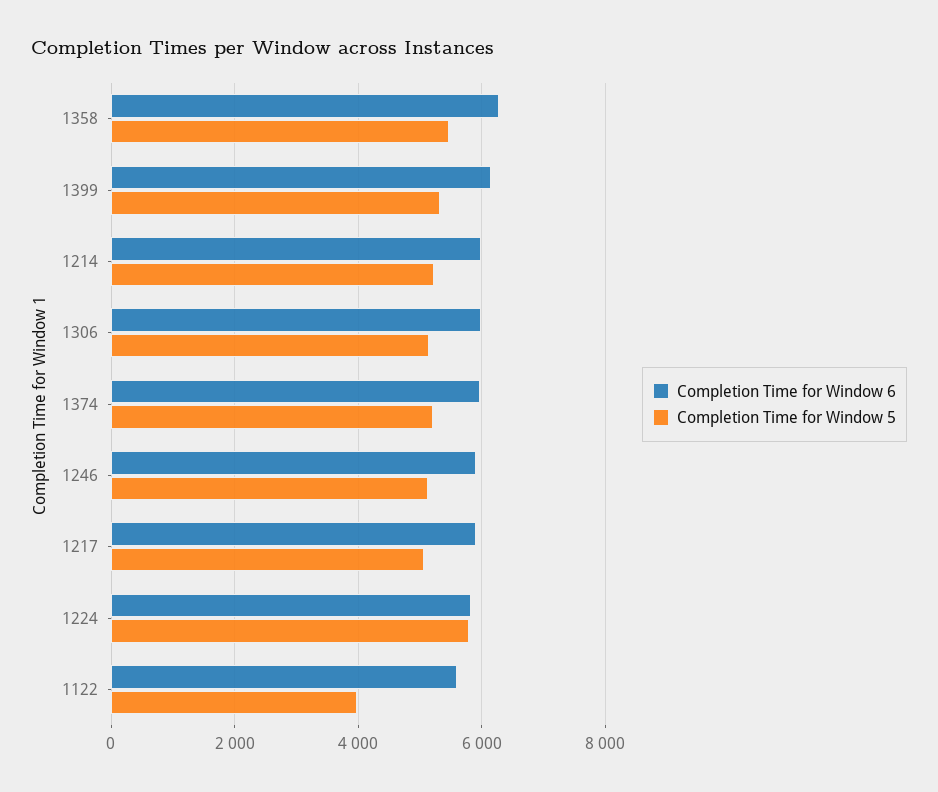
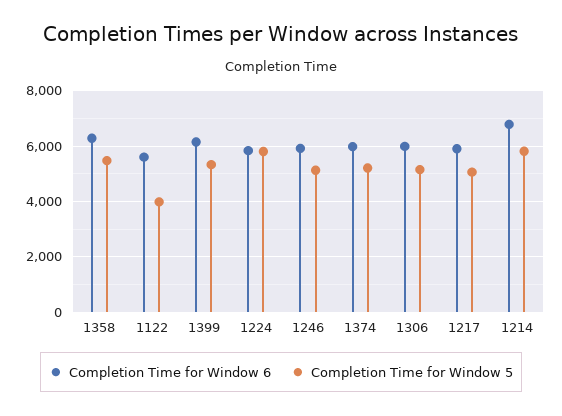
Completion Time for Window 6, 1214: 6000 -> 6750
Completion Time for Window 5, 1214: 5200 -> 5750

